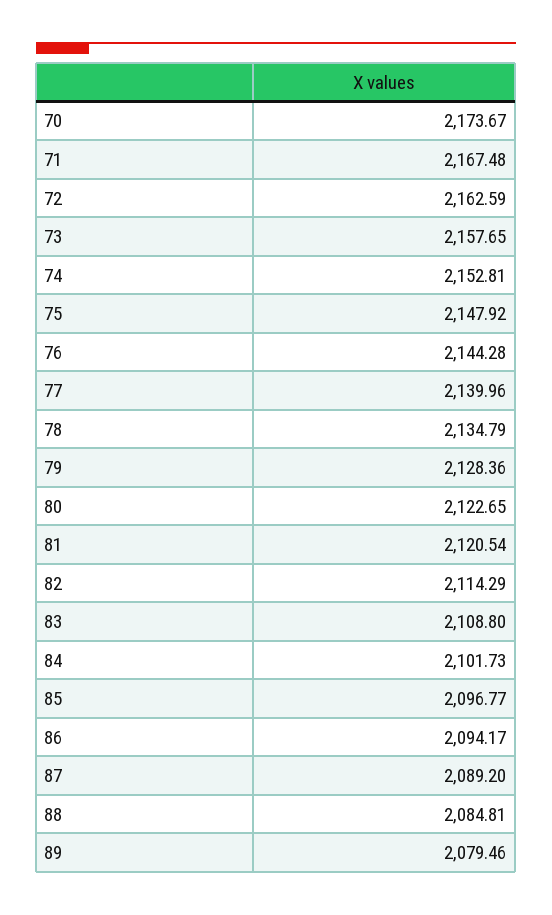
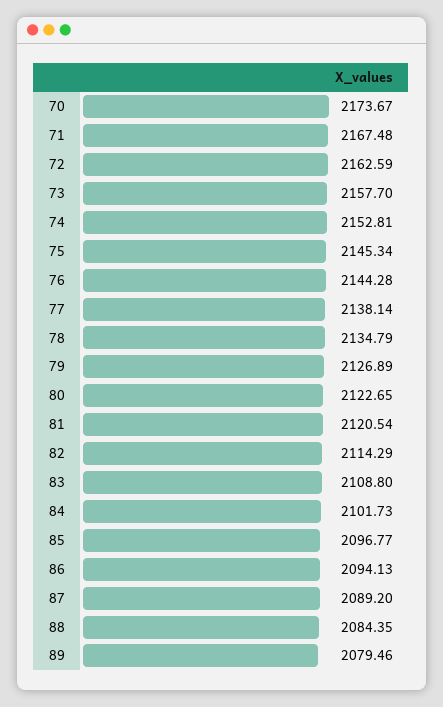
73: 2157.65 -> 2157.7
75: 2147.92 -> 2145.34
77: 2139.96 -> 2138.14
79: 2128.36 -> 2126.89
86: 2094.17 -> 2094.13
88: 2084.81 -> 2084.35

